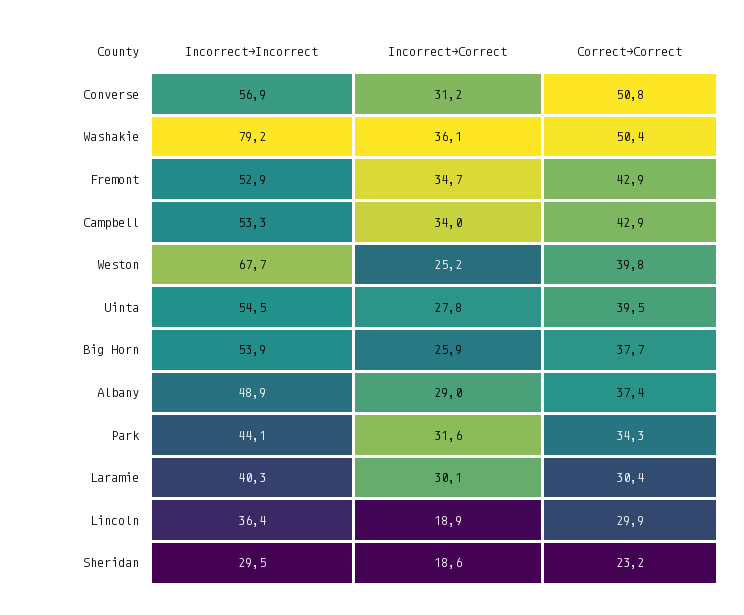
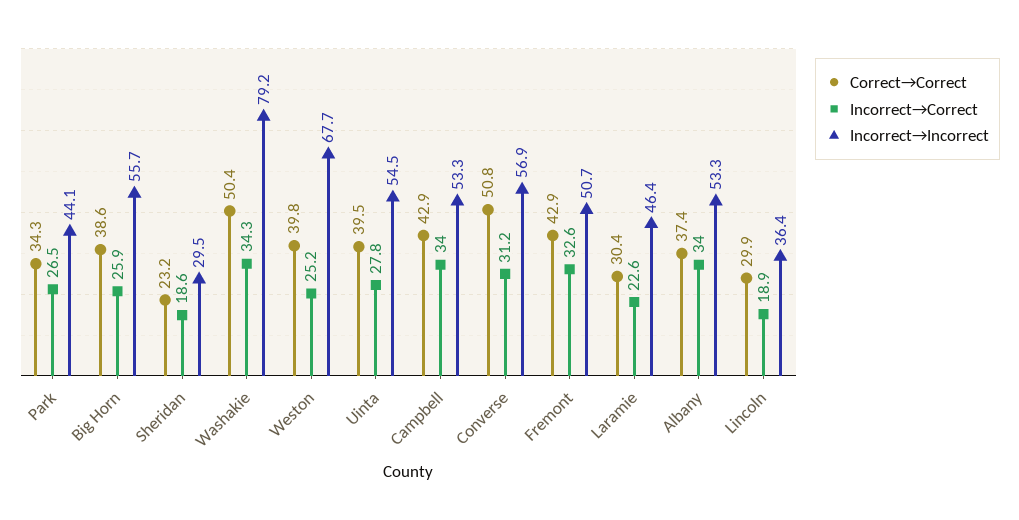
Incorrect→Correct, Washakie: 36.1 -> 34.3
Incorrect→Incorrect, Fremont: 52.9 -> 50.7
Incorrect→Correct, Fremont: 34.7 -> 32.6
Incorrect→Incorrect, Big Horn: 53.9 -> 55.7
Correct→Correct, Big Horn: 37.7 -> 38.6
Incorrect→Incorrect, Albany: 48.9 -> 53.3
Incorrect→Correct, Albany: 29 -> 34
Incorrect→Correct, Park: 31.6 -> 26.5
Incorrect→Incorrect, Laramie: 40.3 -> 46.4
Incorrect→Correct, Laramie: 30.1 -> 22.6

